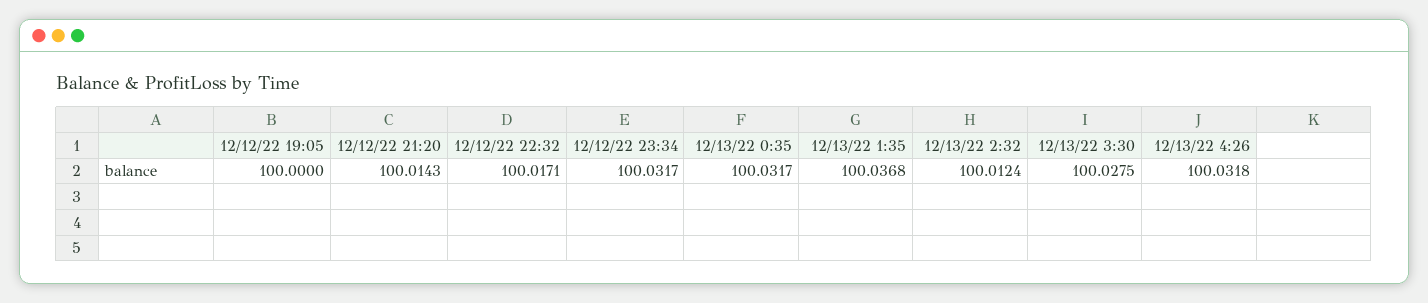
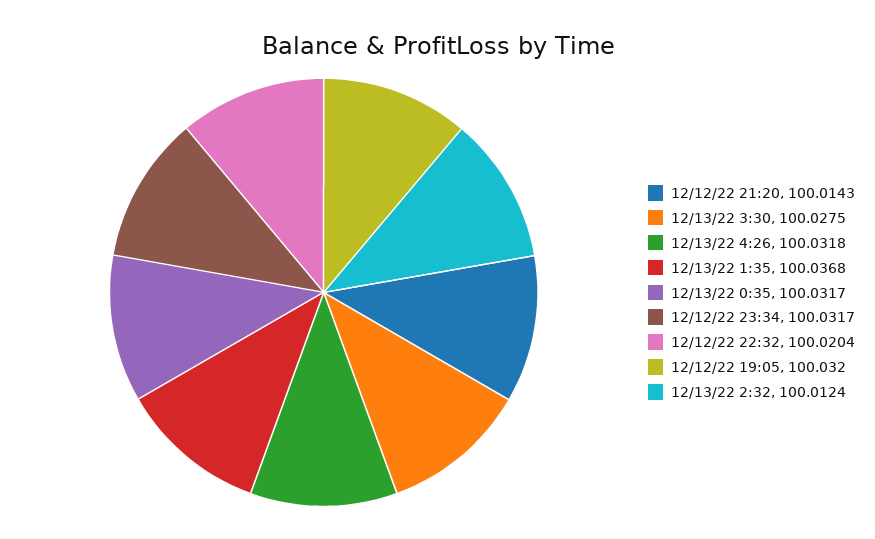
12/12/22 19:05: 100 -> 100.032
12/12/22 22:32: 100.0171 -> 100.0204

